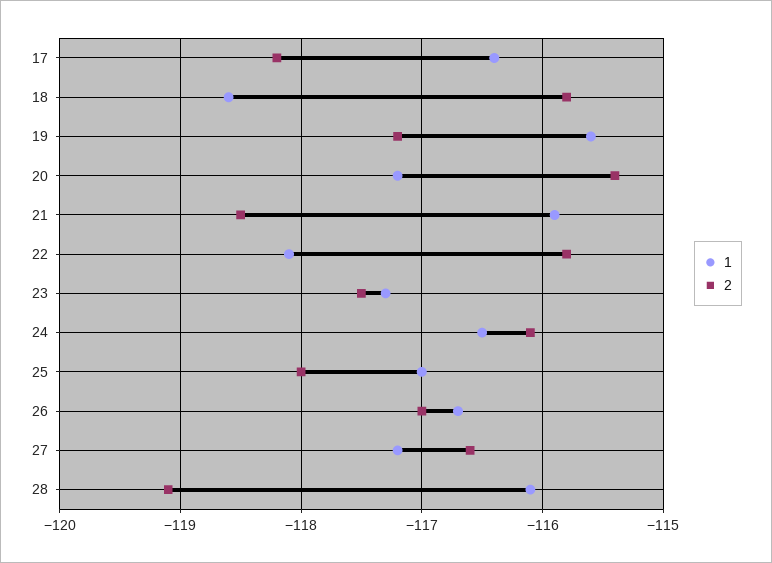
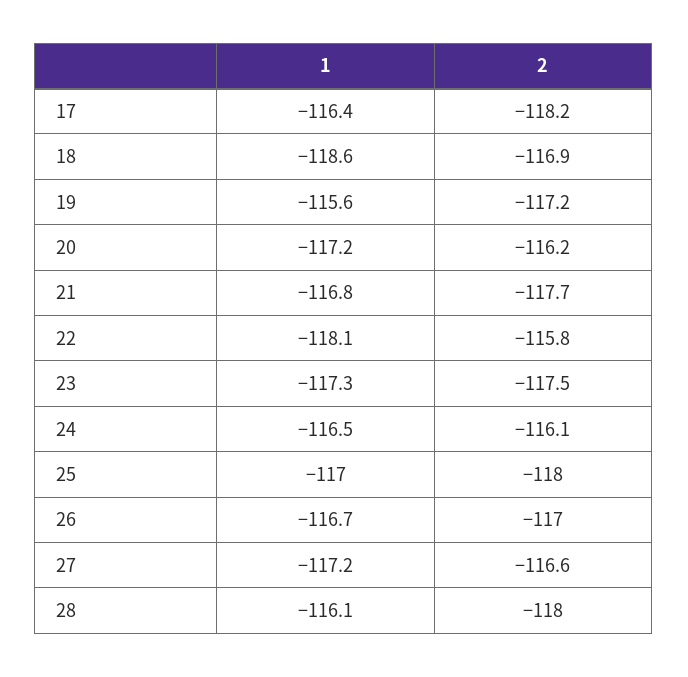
2, 18: -115.8 -> -116.9
2, 20: -115.4 -> -116.2
1, 21: -115.9 -> -116.8
2, 21: -118.5 -> -117.7
2, 28: -119.1 -> -118

